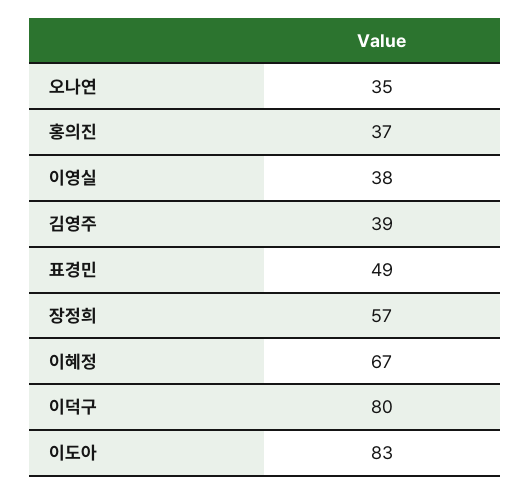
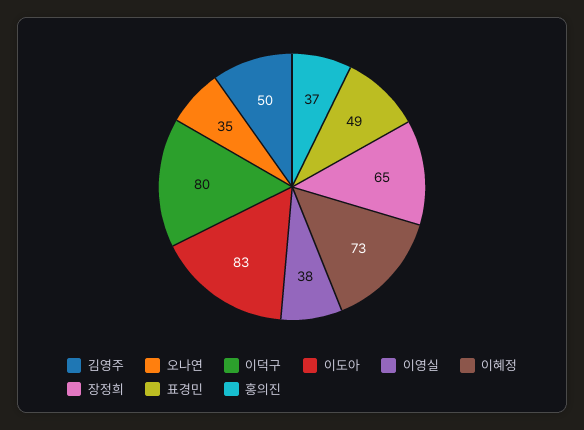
김영주: 39 -> 50
장정희: 57 -> 65
이혜정: 67 -> 73

